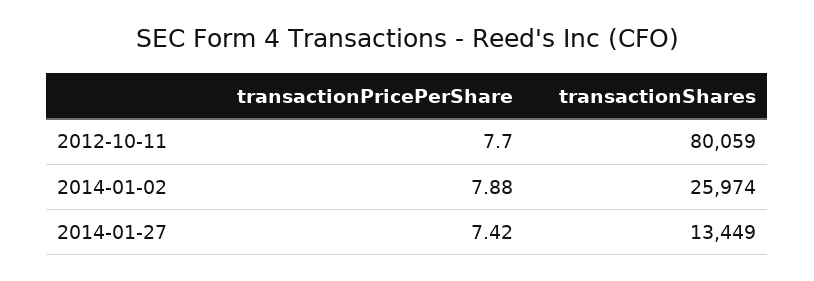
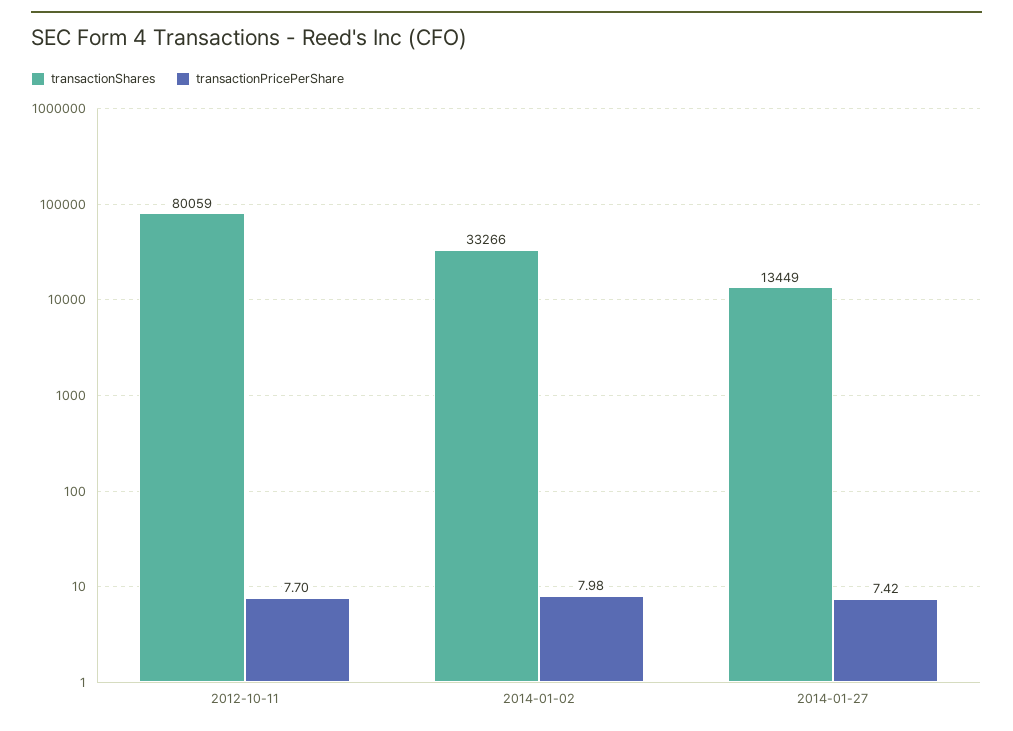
transactionPricePerShare, 2014-01-02: 7.88 -> 7.98
transactionShares, 2014-01-02: 25974 -> 33266

